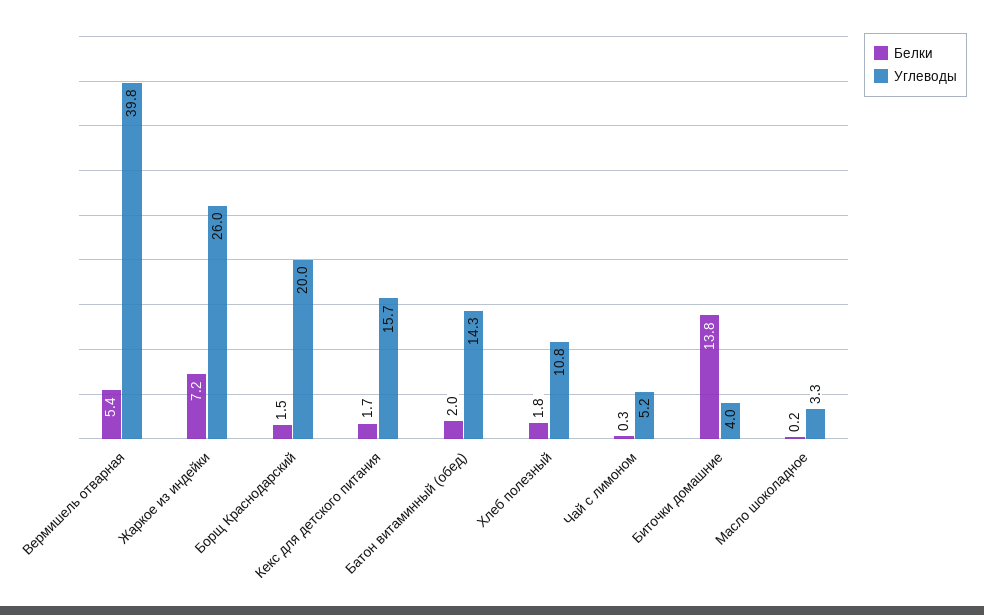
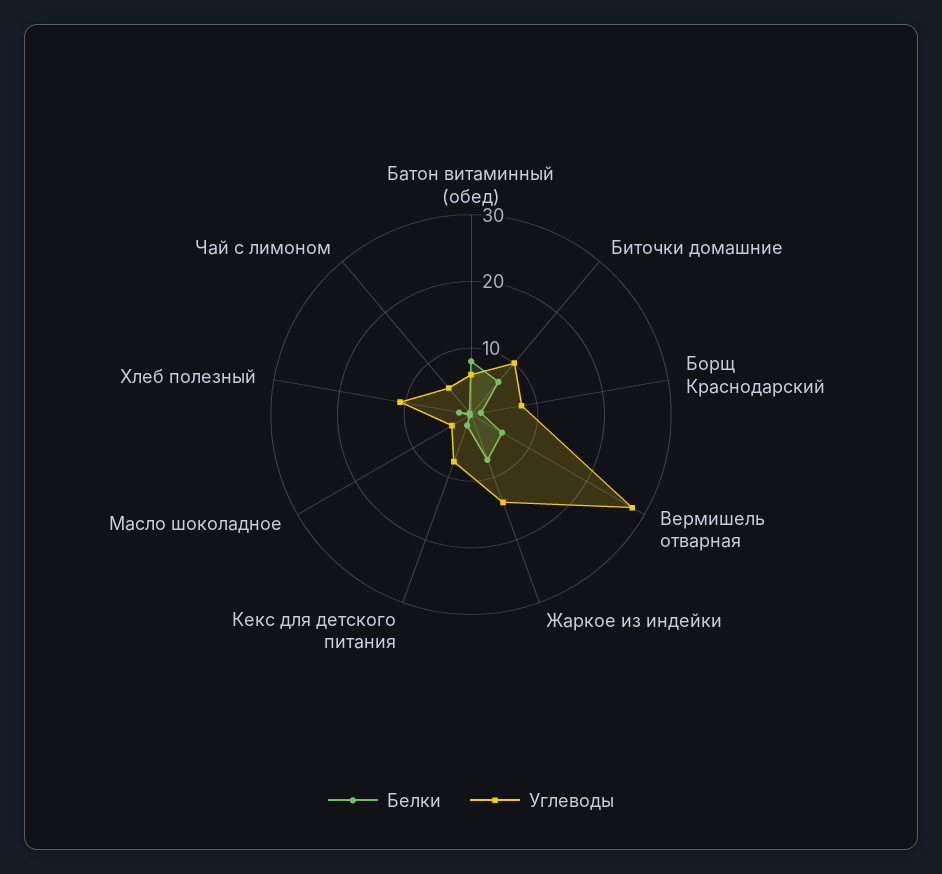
Углеводы, Вермишель отварная: 39.8 -> 28
Углеводы, Жаркое из индейки: 26 -> 14
Углеводы, Борщ Краснодарский: 20 -> 8
Углеводы, Кекс для детского питания: 15.7 -> 8
Белки, Батон витаминный (обед): 2 -> 8
Углеводы, Батон витаминный (обед): 14.3 -> 6
Белки, Биточки домашние: 13.8 -> 6
Углеводы, Биточки домашние: 4 -> 10

